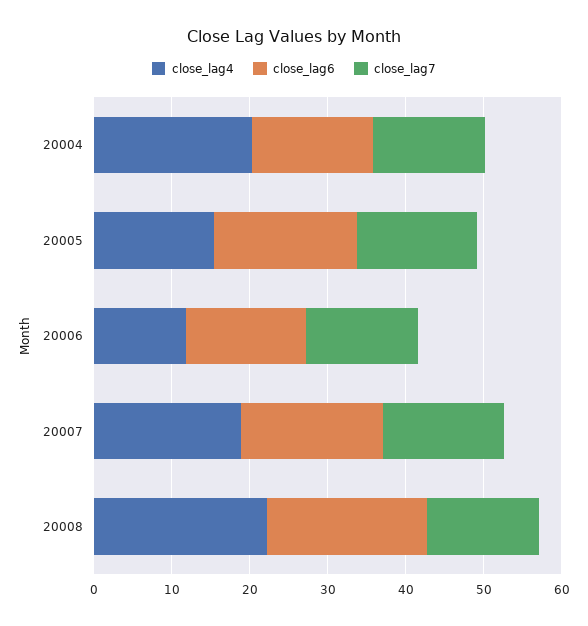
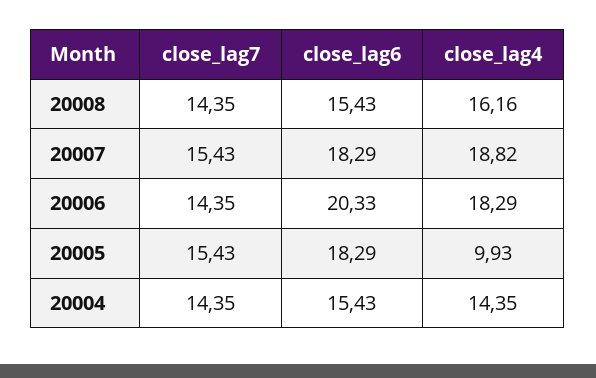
close_lag4, 20004: 20 -> 14.35
close_lag4, 20005: 16 -> 9.93
close_lag4, 20006: 12 -> 18.29
close_lag6, 20006: 16 -> 20.33
close_lag4, 20008: 22 -> 16.16
close_lag6, 20008: 20 -> 15.43

